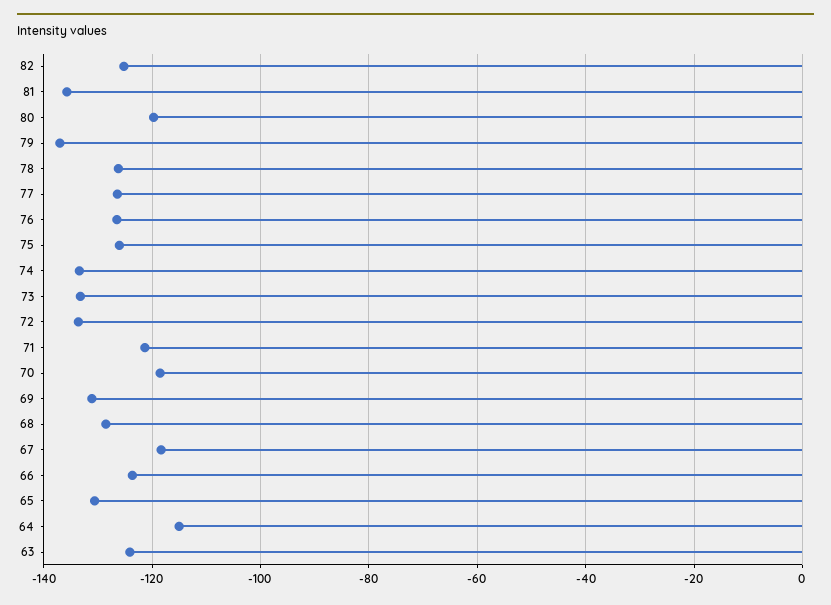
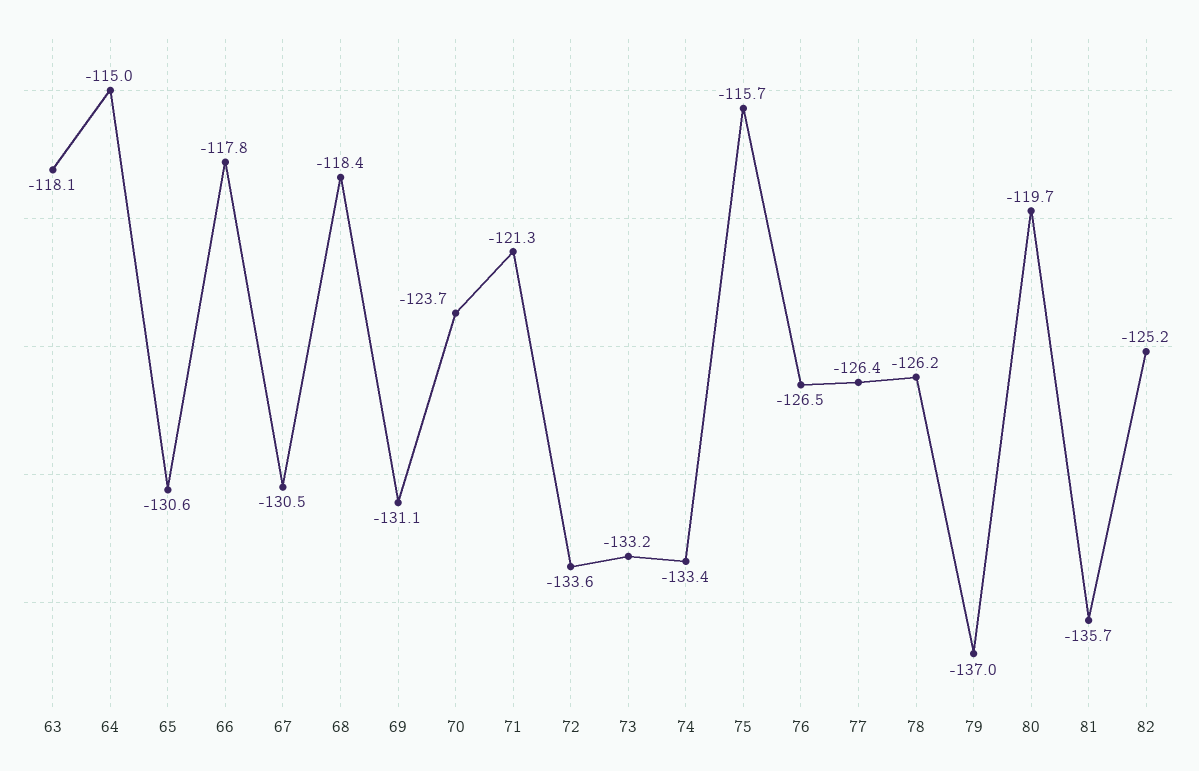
75: -126 -> -115.7
70: -118 -> -123.7
68: -128 -> -118.4
67: -118 -> -130.5
66: -124 -> -117.8
63: -124 -> -118.1

